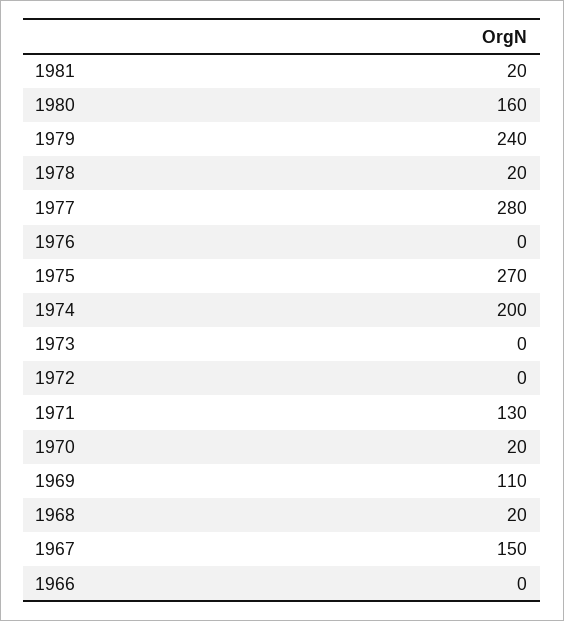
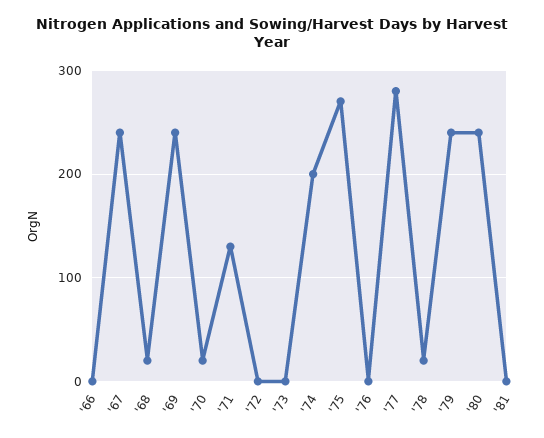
1981: 20 -> 0
1980: 160 -> 240
1969: 110 -> 240
1967: 150 -> 240

